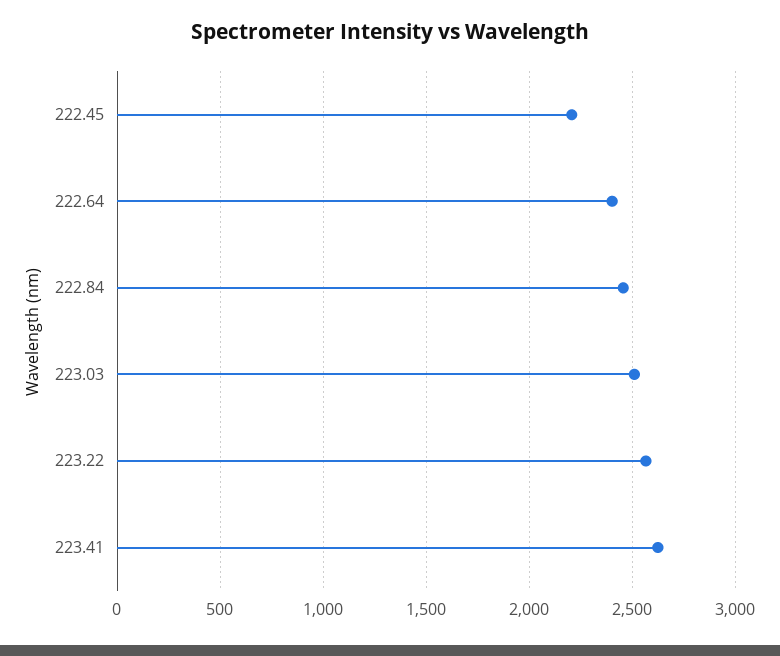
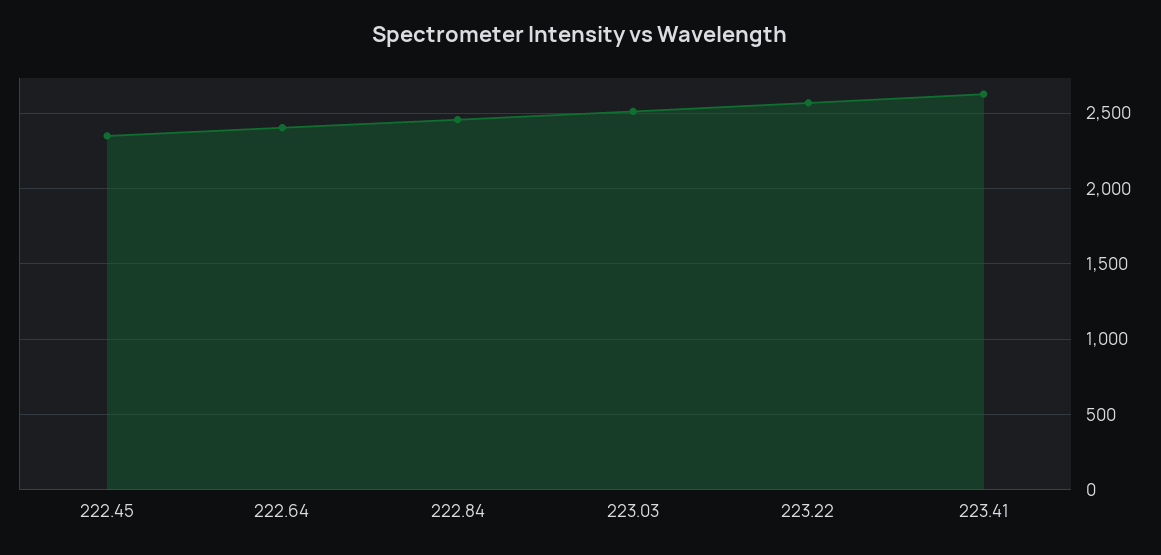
222.45: 2200 -> 2350

